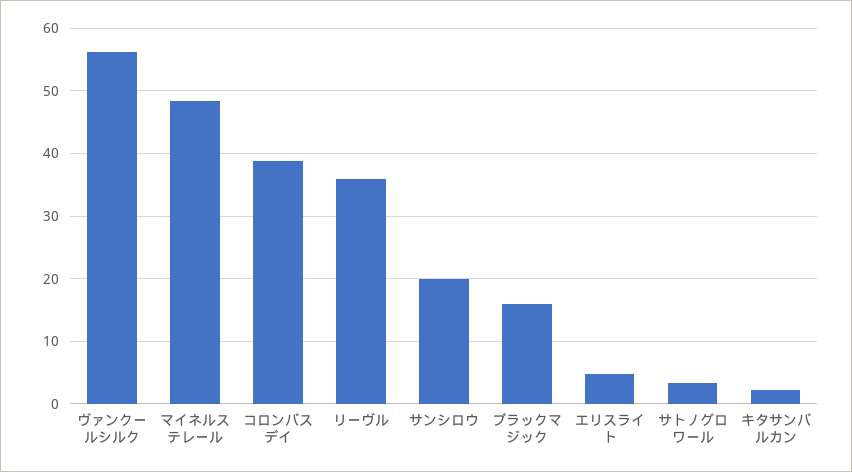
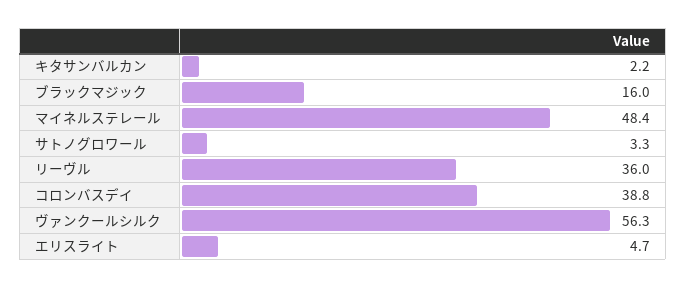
サンシロウ: 20 -> none

